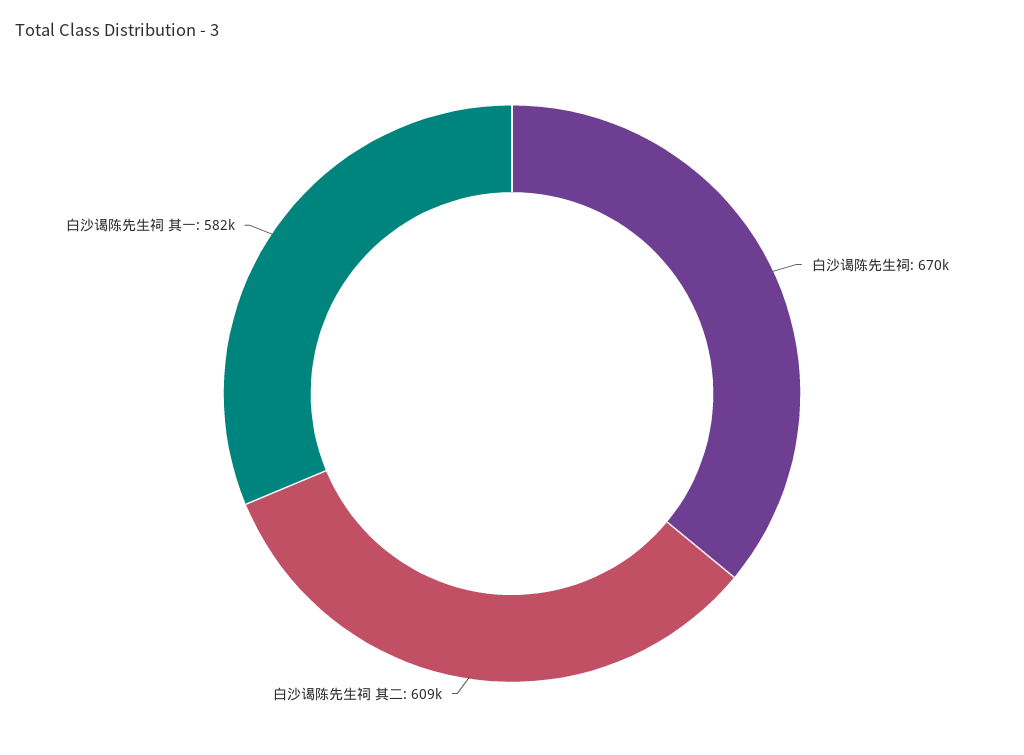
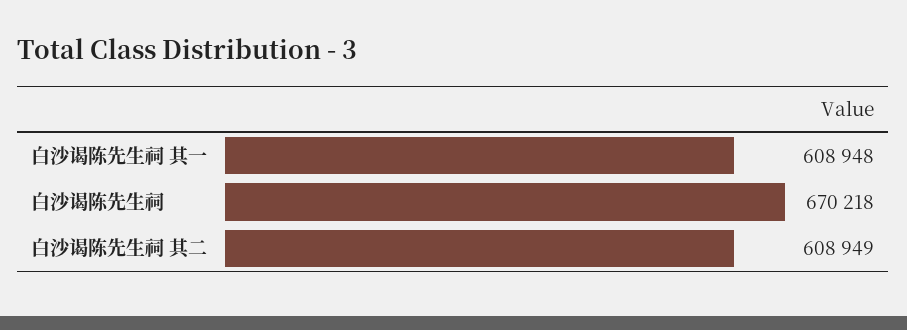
白沙谒陈先生祠 其一: 582000 -> 608948

